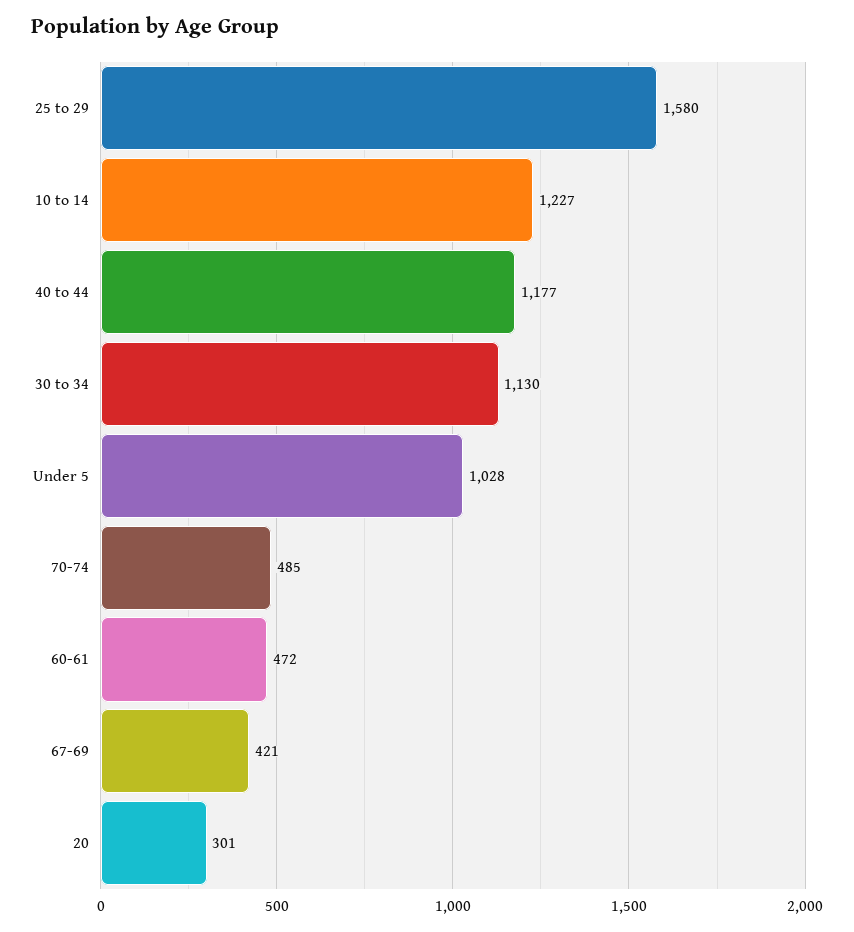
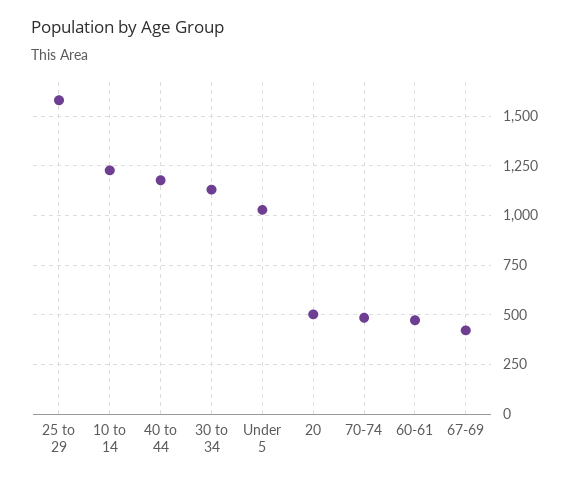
20: 301 -> 500

